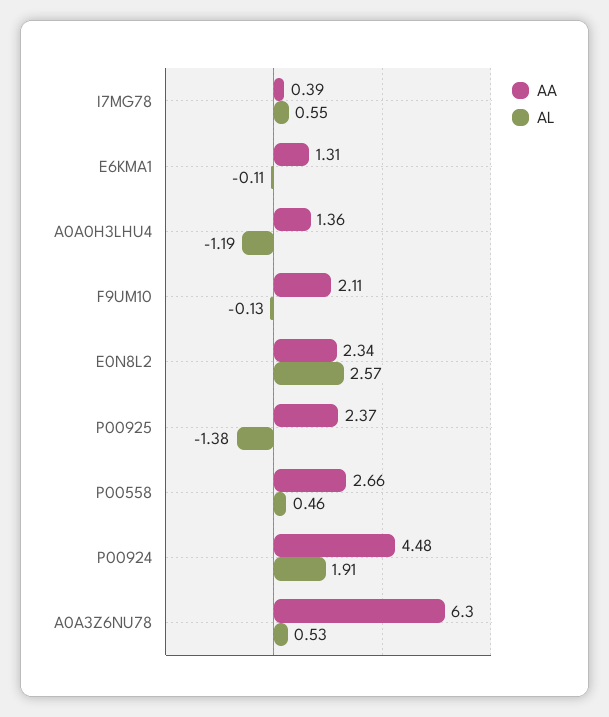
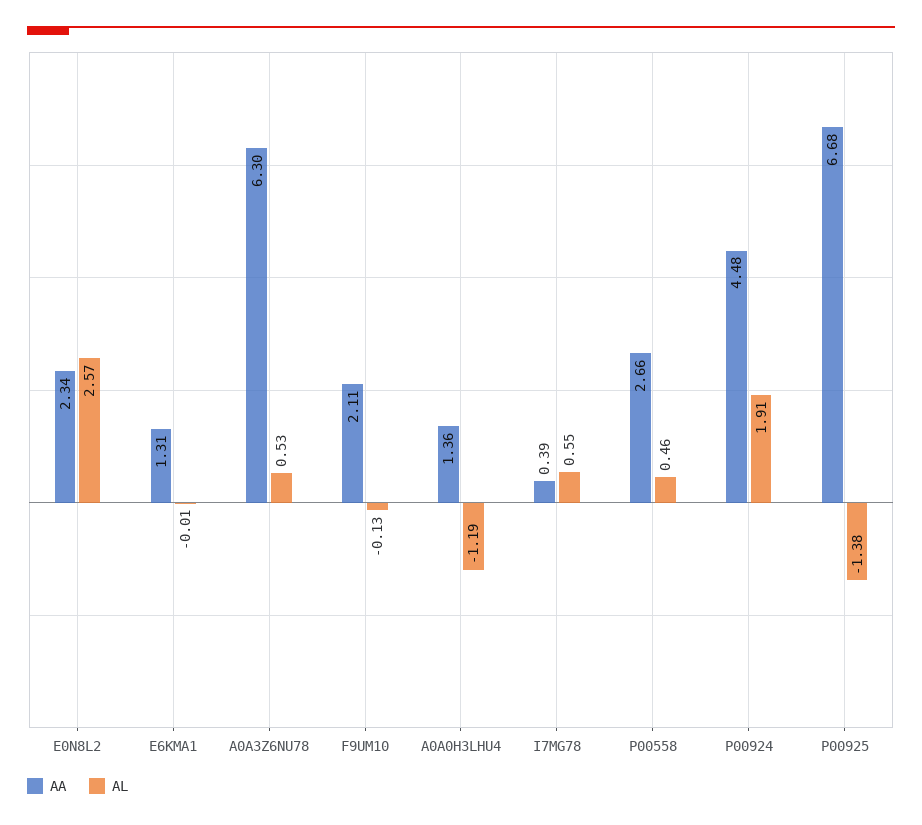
AL, E6KMA1: -0.11 -> -0.01
AA, P00925: 2.37 -> 6.68

